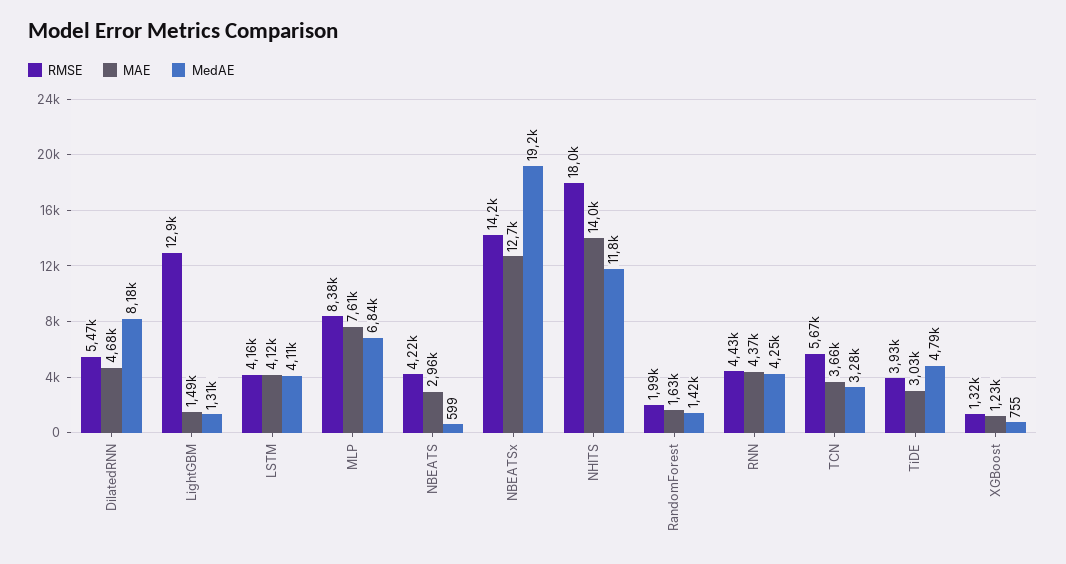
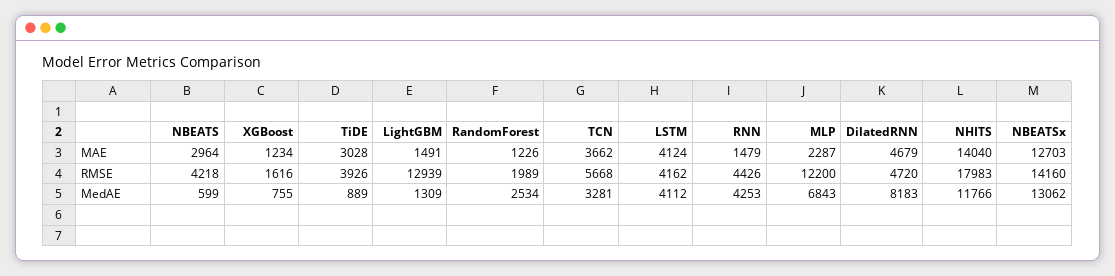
RMSE, DilatedRNN: 5470 -> 4720
RMSE, MLP: 8380 -> 12200
MAE, MLP: 7610 -> 2287
MedAE, NBEATSx: 19200 -> 13062
MAE, RandomForest: 1630 -> 1226
MedAE, RandomForest: 1420 -> 2534
MAE, RNN: 4370 -> 1479
MedAE, TiDE: 4790 -> 889
RMSE, XGBoost: 1320 -> 1616

